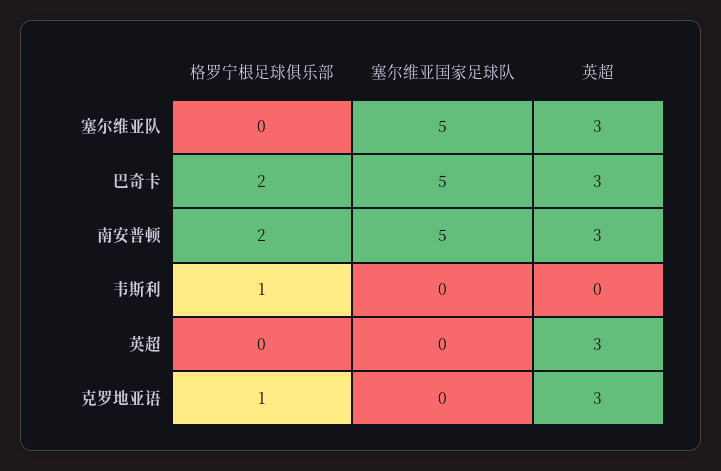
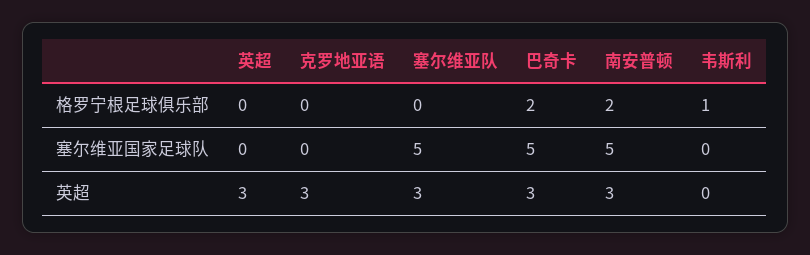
格罗宁根足球俱乐部, 克罗地亚语: 1 -> 0

